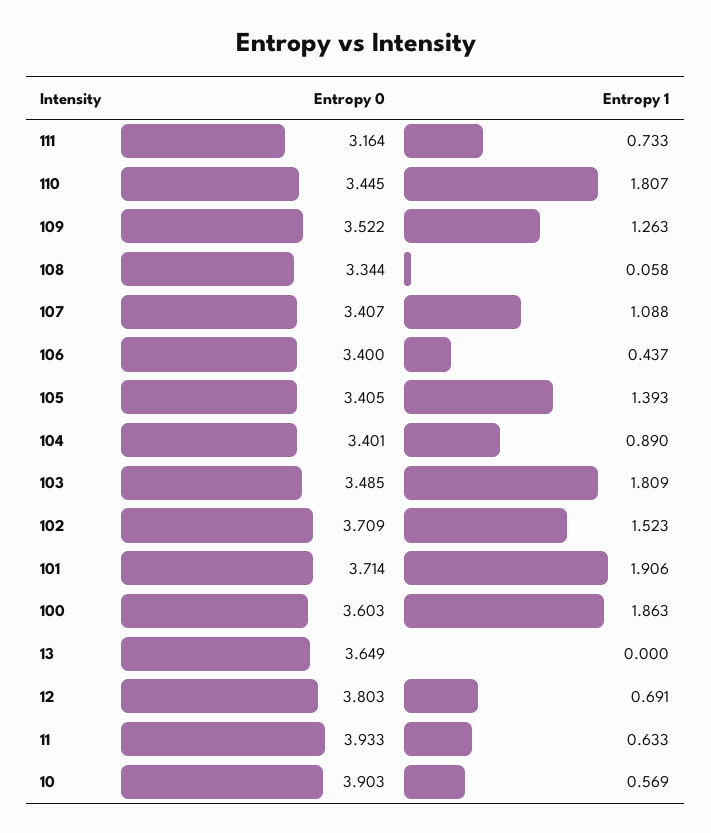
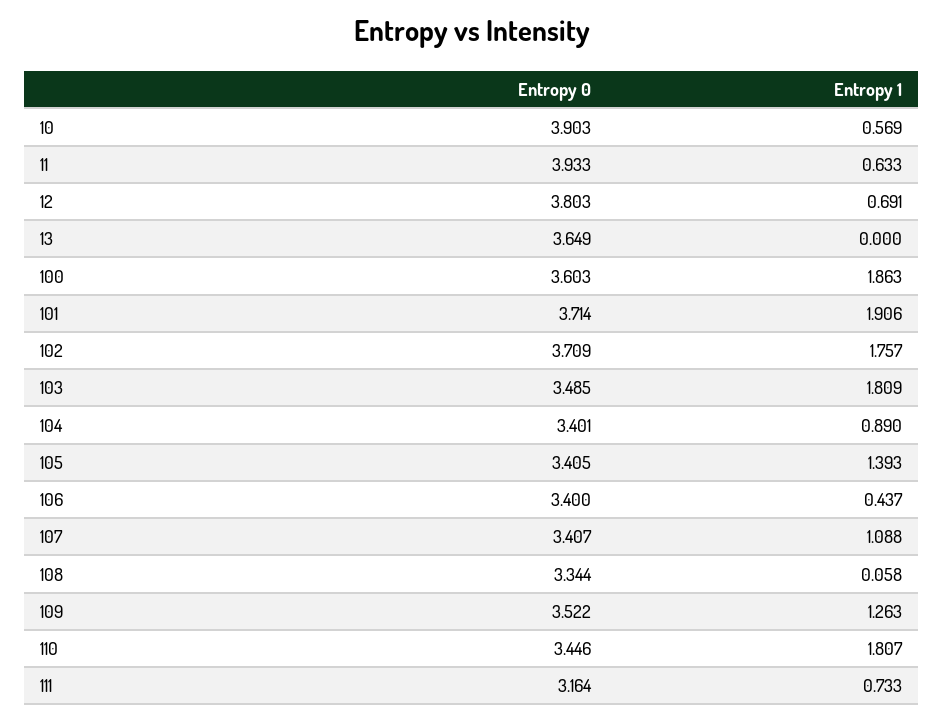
Entropy 0, 110: 3.445 -> 3.446
Entropy 1, 102: 1.523 -> 1.757

